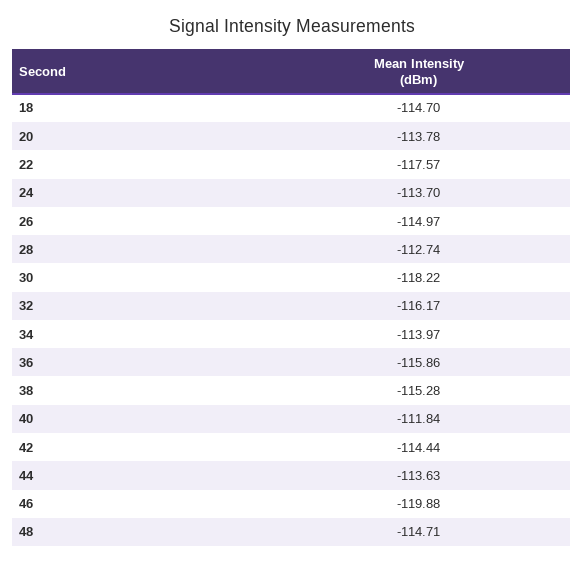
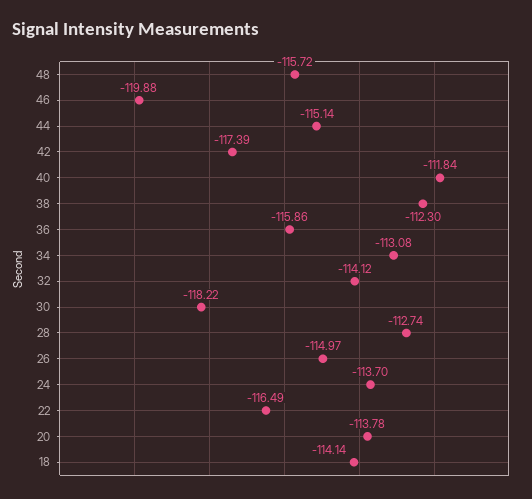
18: -114.7 -> -114.14
22: -117.57 -> -116.49
32: -116.17 -> -114.12
34: -113.97 -> -113.08
38: -115.28 -> -112.3
42: -114.44 -> -117.39
44: -113.63 -> -115.14
48: -114.71 -> -115.72

